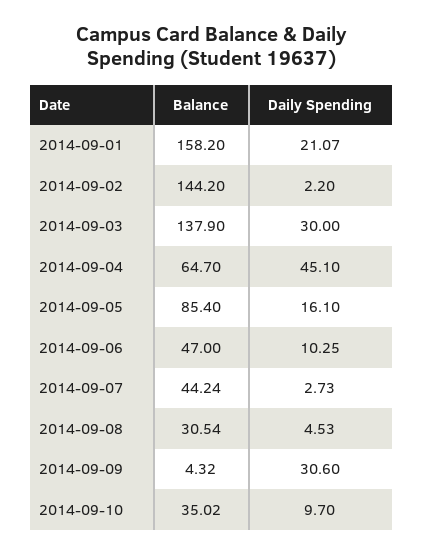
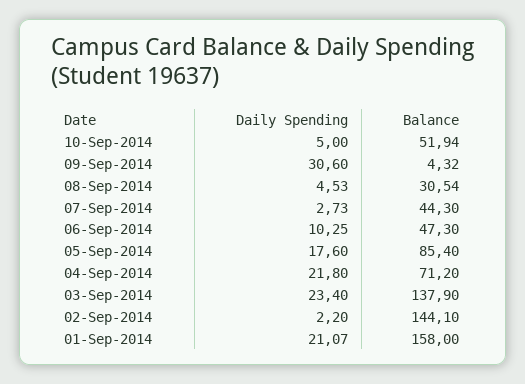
Balance, 2014-09-01: 158.2 -> 158
Balance, 2014-09-02: 144.2 -> 144.1
Daily Spending, 2014-09-03: 30 -> 23.4
Balance, 2014-09-04: 64.7 -> 71.2
Daily Spending, 2014-09-04: 45.1 -> 21.8
Daily Spending, 2014-09-05: 16.1 -> 17.6
Balance, 2014-09-06: 47 -> 47.3
Balance, 2014-09-07: 44.24 -> 44.3
Balance, 2014-09-10: 35.02 -> 51.94
Daily Spending, 2014-09-10: 9.7 -> 5

